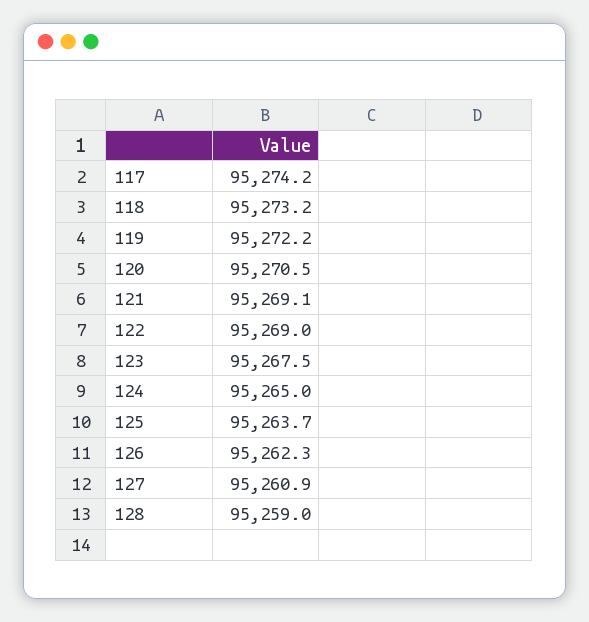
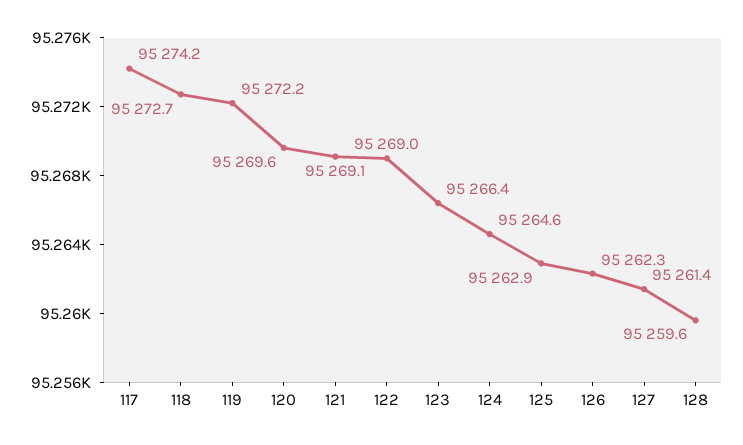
118: 95273.2 -> 95272.7
120: 95270.5 -> 95269.6
123: 95267.5 -> 95266.4
124: 95265 -> 95264.6
125: 95263.7 -> 95262.9
127: 95260.9 -> 95261.4
128: 95259 -> 95259.6

